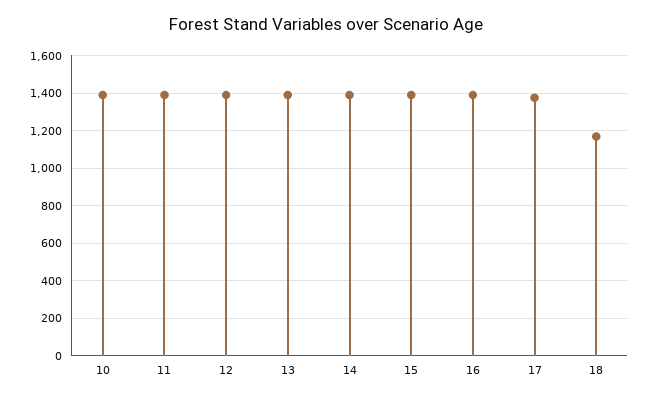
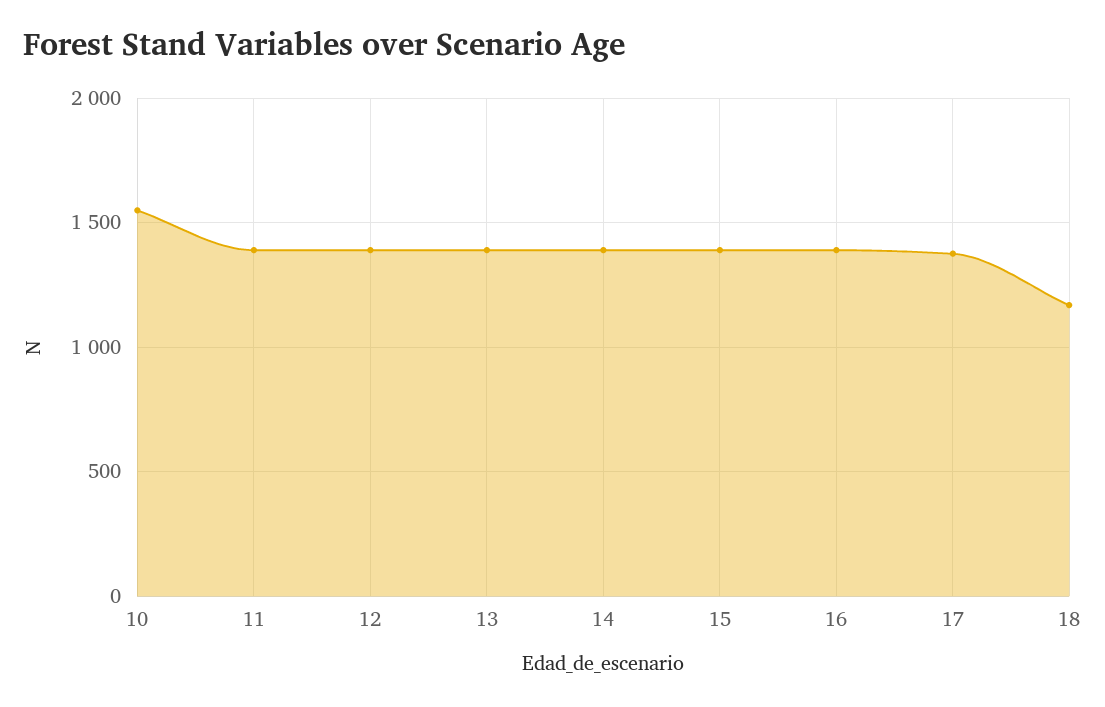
10: 1400 -> 1550

